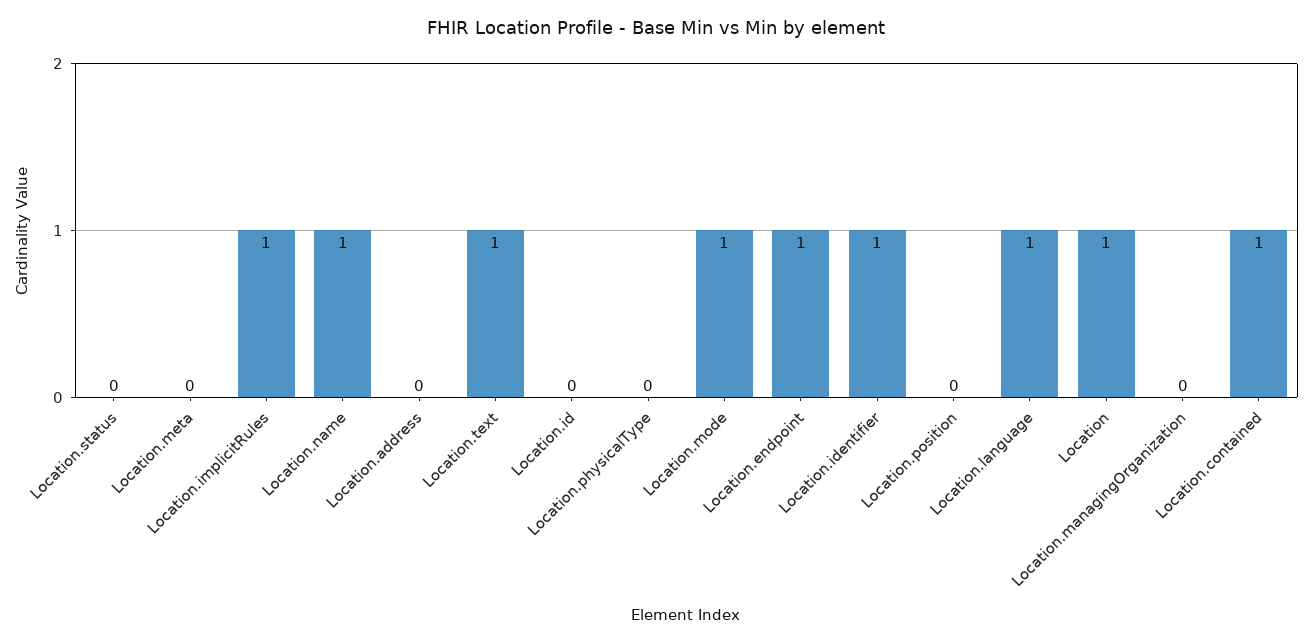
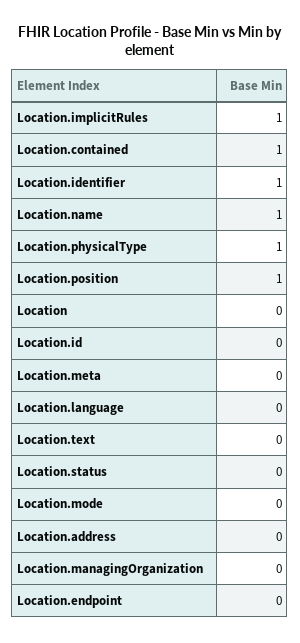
Location.text: 1 -> 0
Location.physicalType: 0 -> 1
Location.mode: 1 -> 0
Location.endpoint: 1 -> 0
Location.position: 0 -> 1
Location.language: 1 -> 0
Location: 1 -> 0

